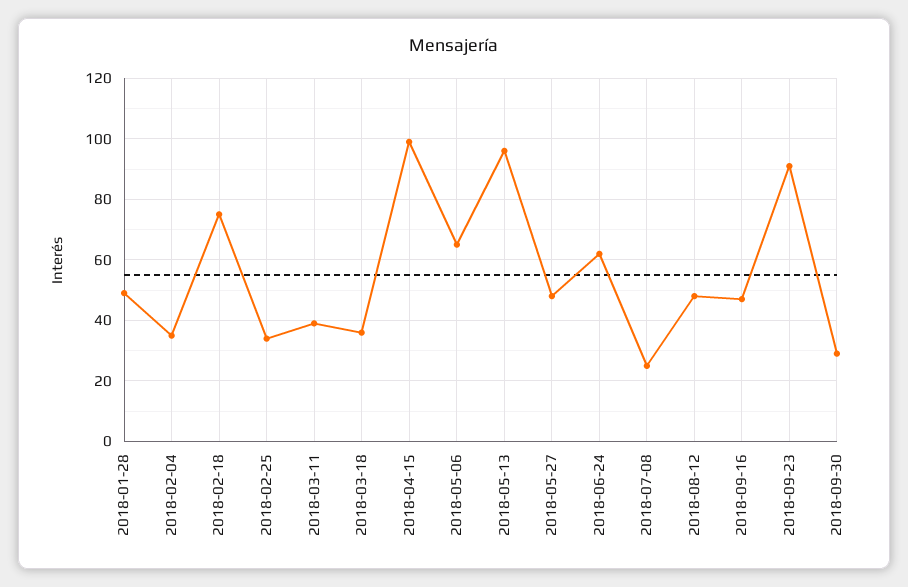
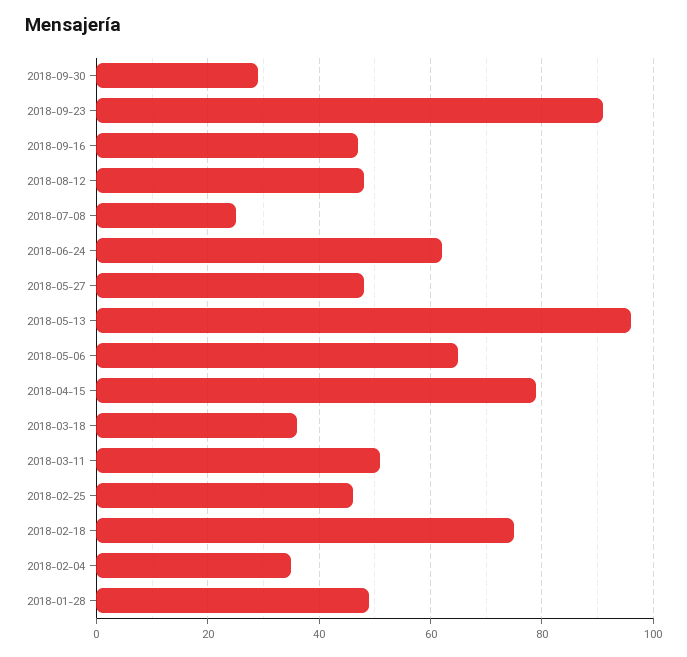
2018-02-25: 35 -> 45
2018-03-11: 40 -> 50
2018-04-15: 100 -> 80

